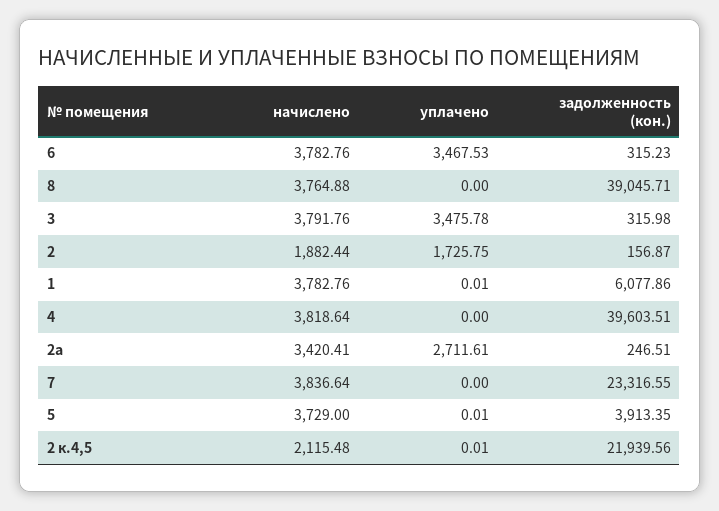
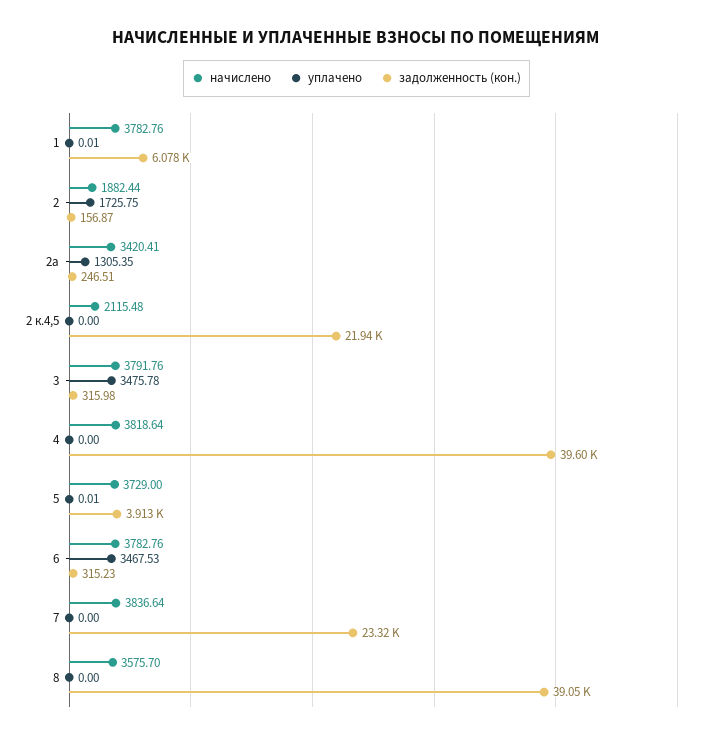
начислено, 8: 3764.88 -> 3575.7
уплачено, 2а: 2711.61 -> 1305.35
уплачено, 2 к.4,5: 0.01 -> 0

